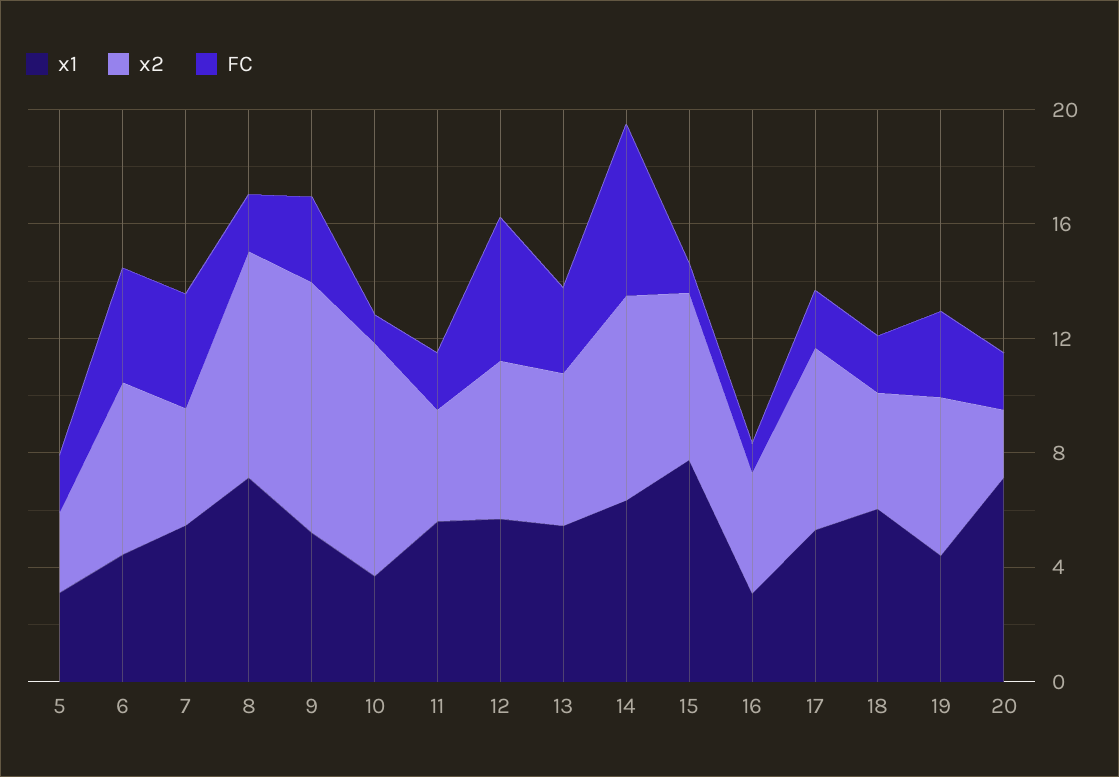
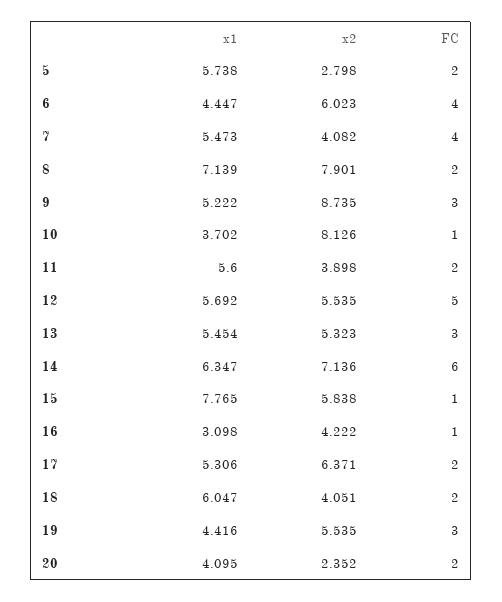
x1, 5: 3 -> 5.738
x1, 20: 7 -> 4.095

